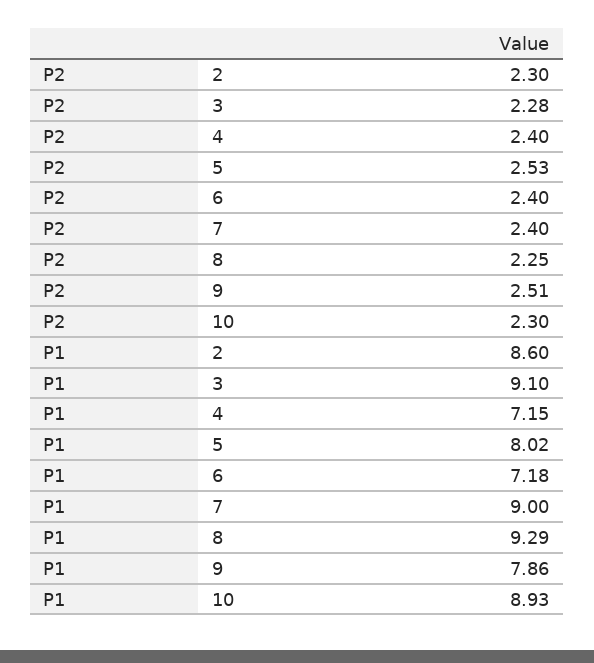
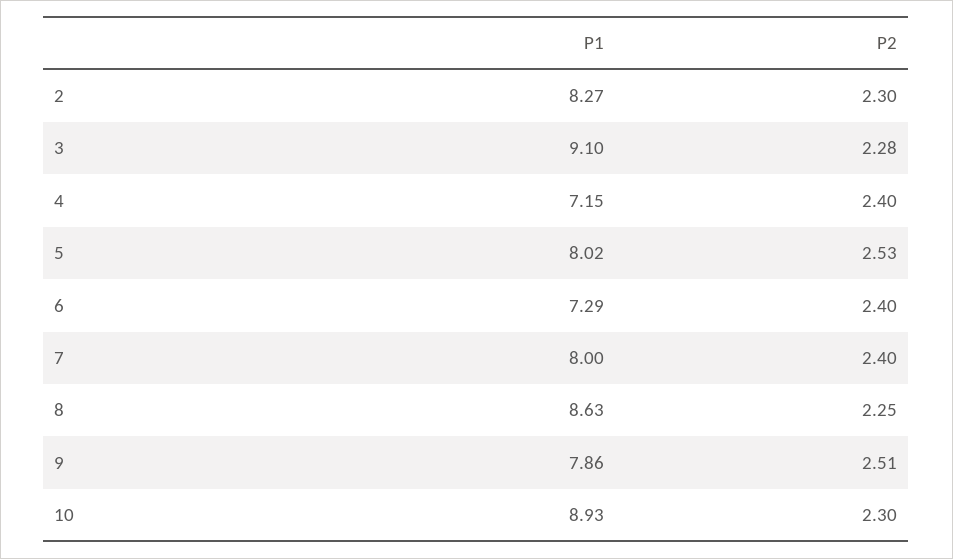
P1, 2: 8.6 -> 8.27
P1, 6: 7.18 -> 7.29
P1, 7: 9 -> 8
P1, 8: 9.29 -> 8.63

